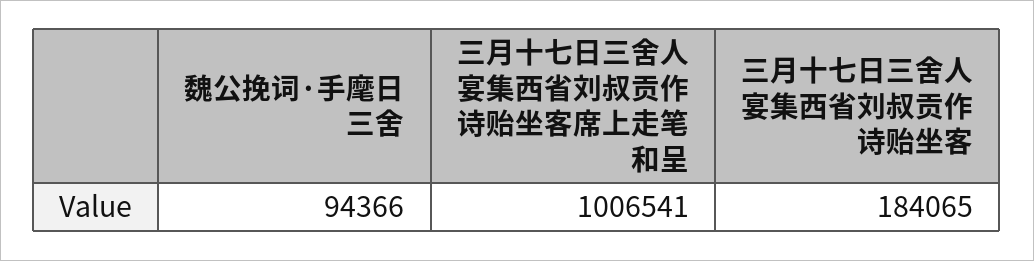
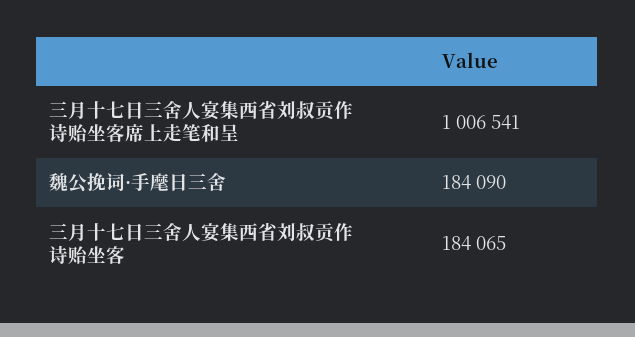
魏公挽词·手麾日三舍: 94366 -> 184090

